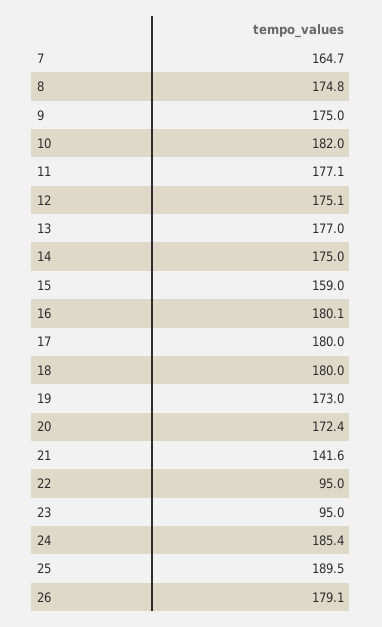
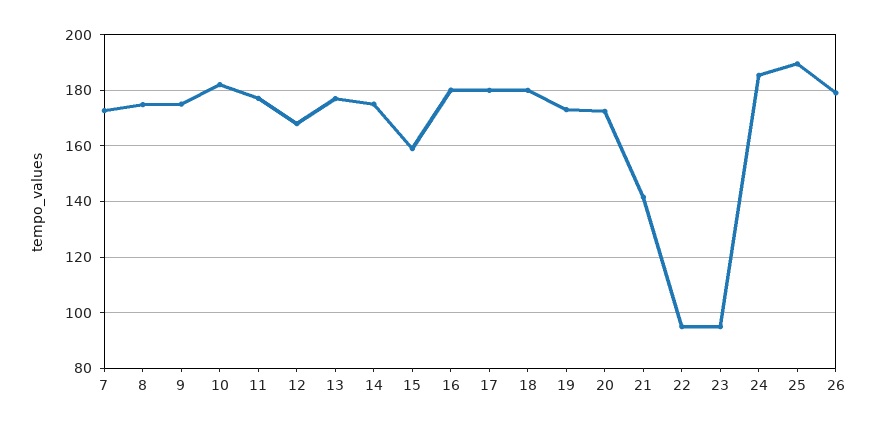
7: 164.7 -> 172.5
12: 175.1 -> 167.5

